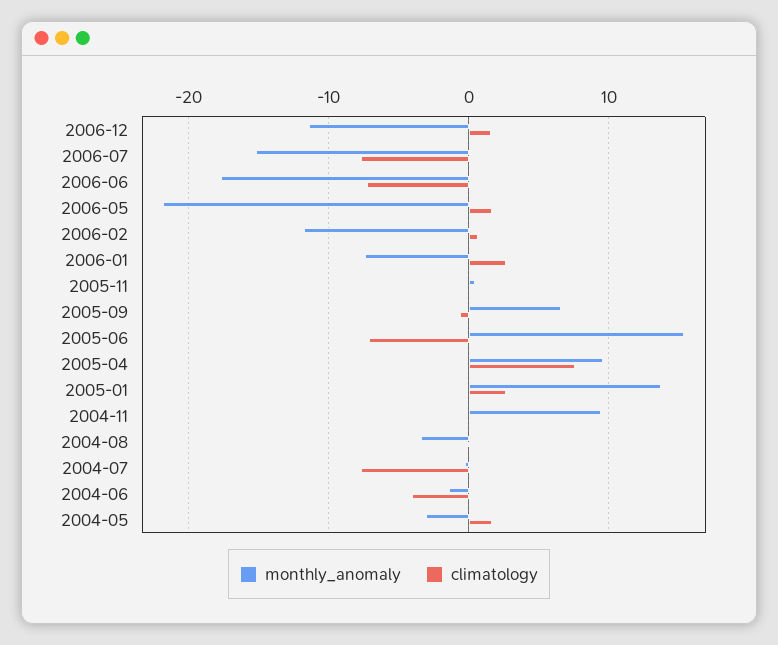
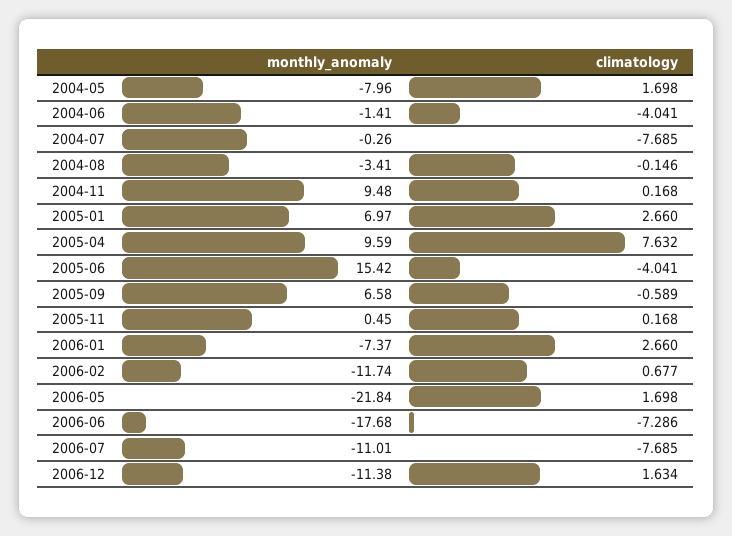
monthly_anomaly, 2006-07: -15 -> -11.01
climatology, 2005-06: -7 -> -4.041
monthly_anomaly, 2005-01: 14 -> 6.97
monthly_anomaly, 2004-05: -3 -> -7.96

